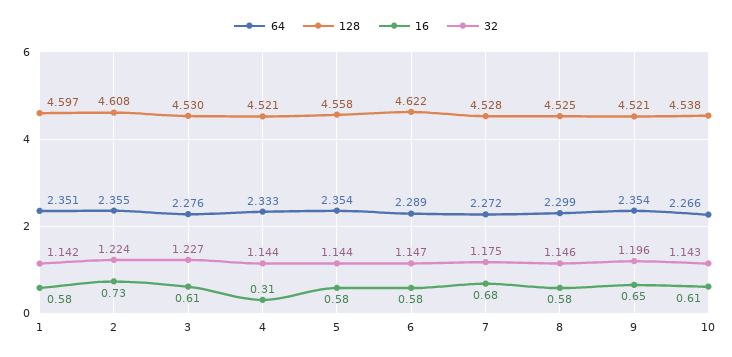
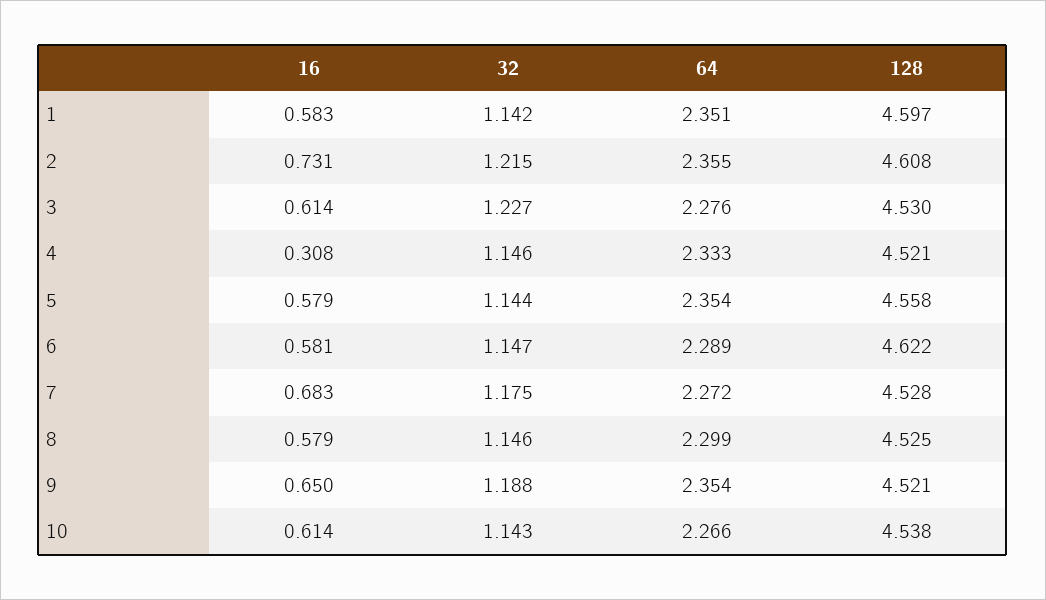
32, 2: 1.224 -> 1.215
32, 4: 1.144 -> 1.146
32, 9: 1.196 -> 1.188

